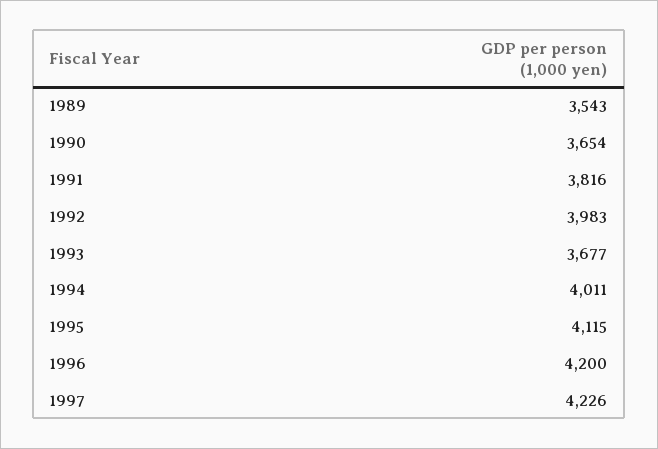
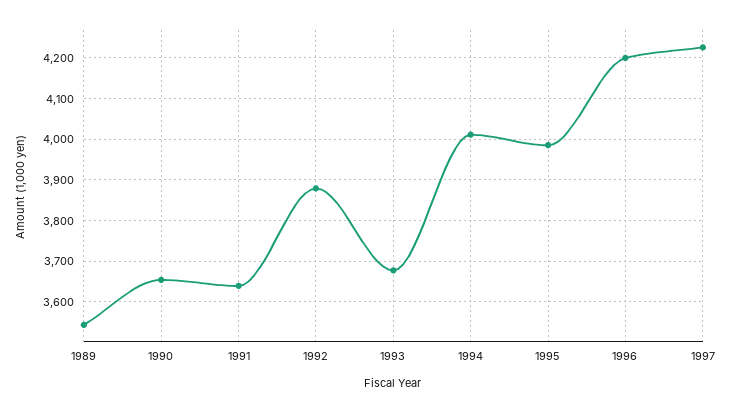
1991: 3816 -> 3640
1992: 3983 -> 3880
1995: 4115 -> 3980

